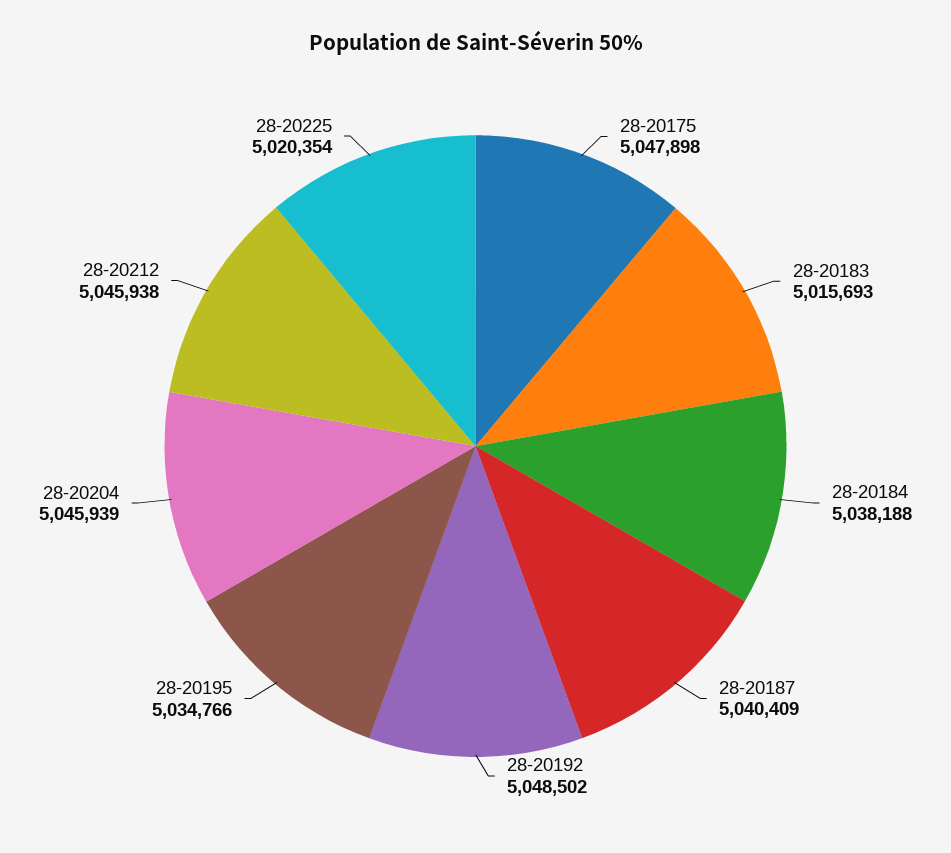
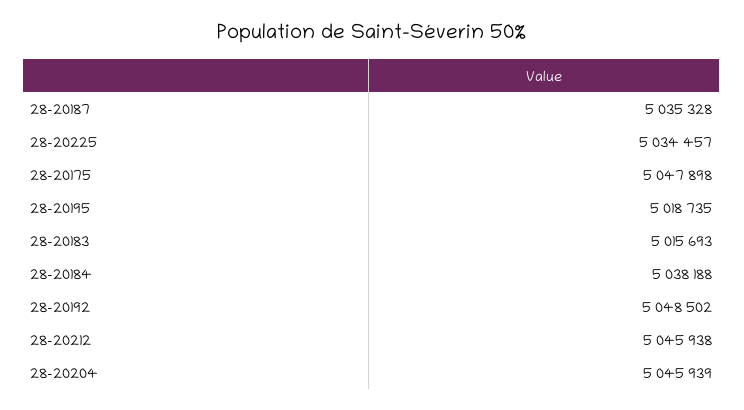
28-20187: 5040409 -> 5035328
28-20195: 5034766 -> 5018735
28-20225: 5020354 -> 5034457

